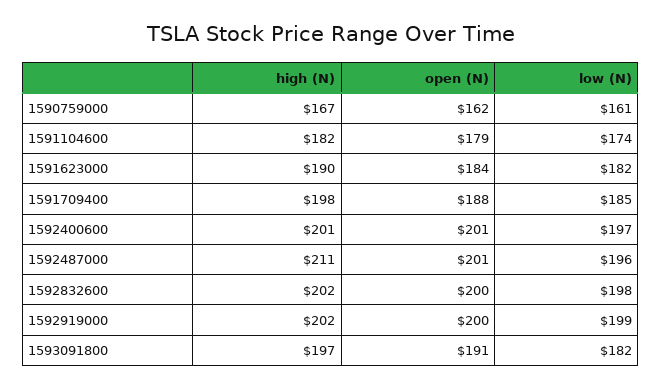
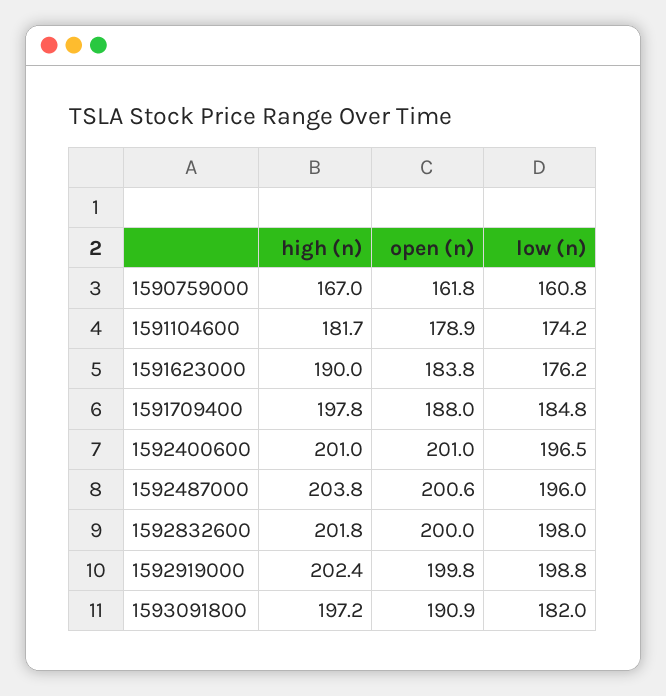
low (N), 1591623000: 182 -> 176.2
high (N), 1592487000: 211 -> 203.8

